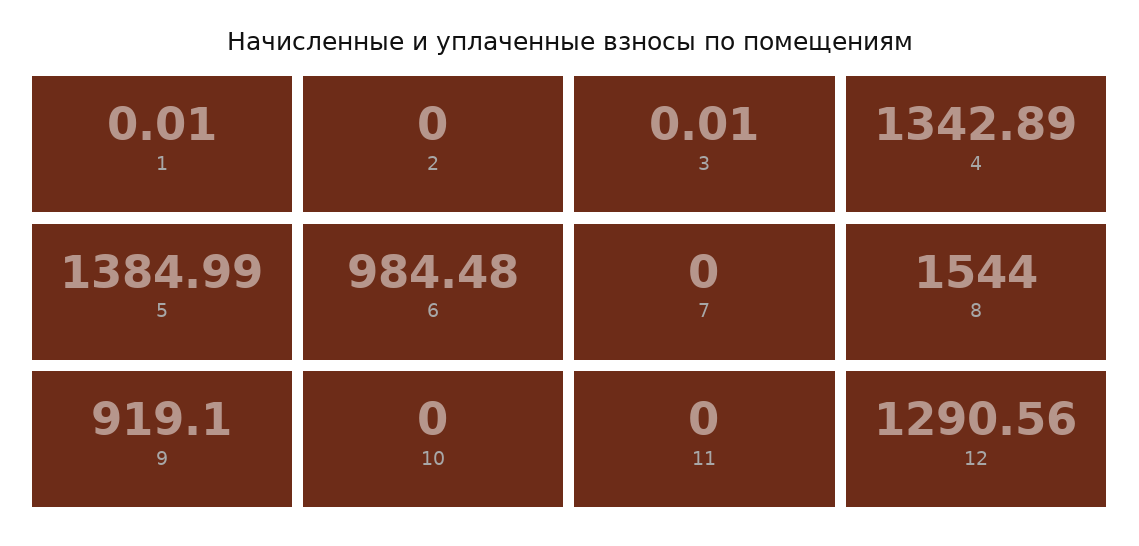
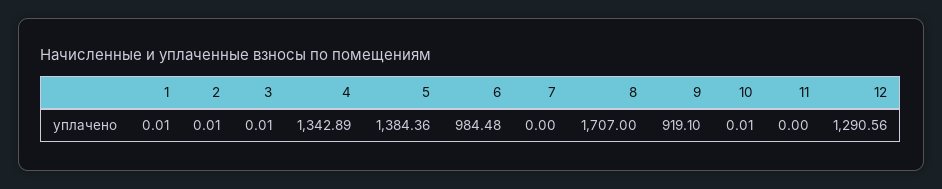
2: 0 -> 0.01
5: 1384.99 -> 1384.36
8: 1544 -> 1707
10: 0 -> 0.01

